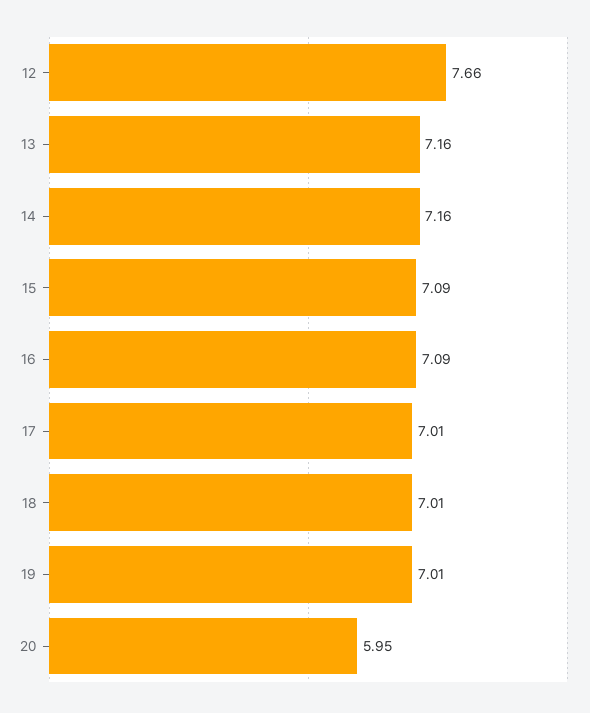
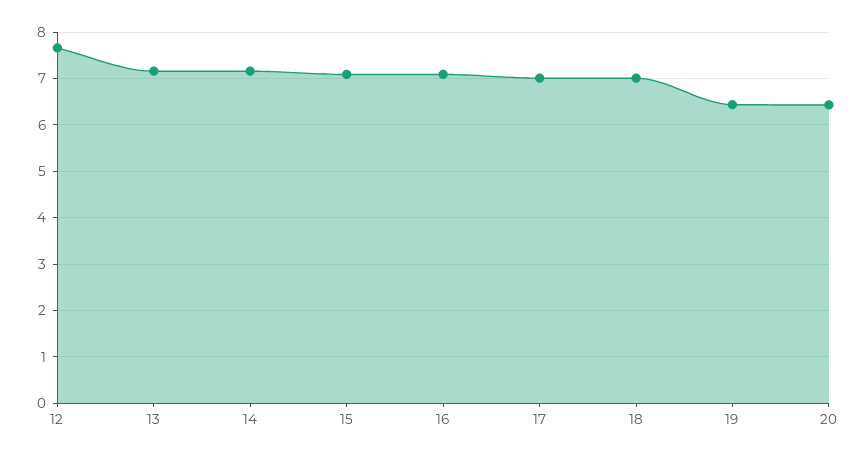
19: 7.01 -> 6.4
20: 5.95 -> 6.4

